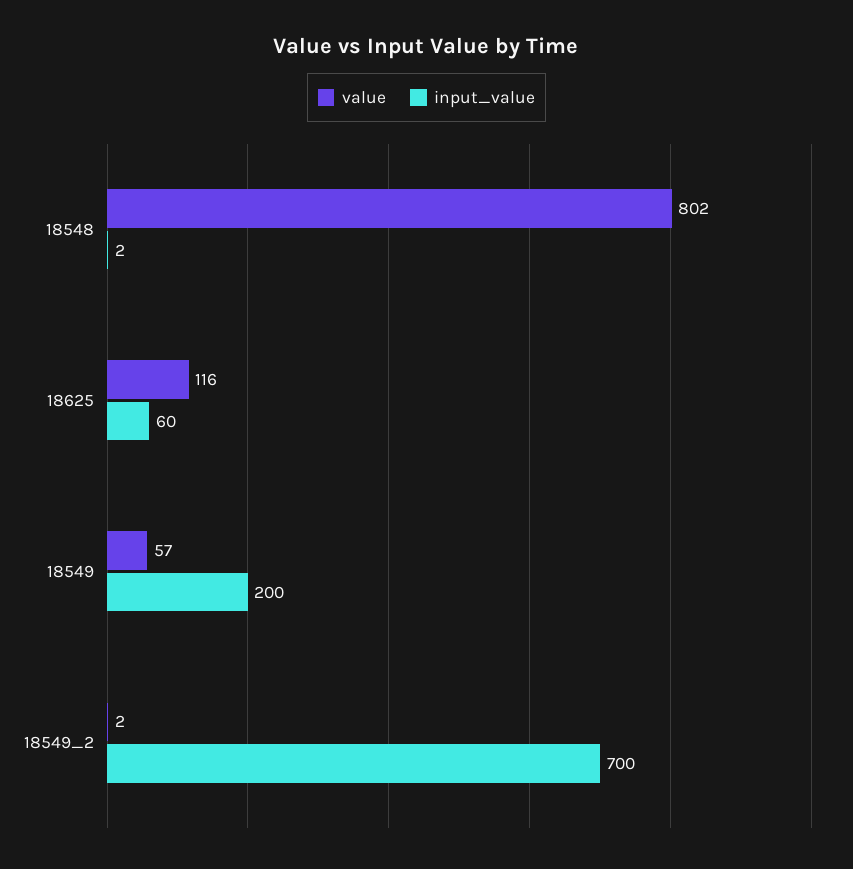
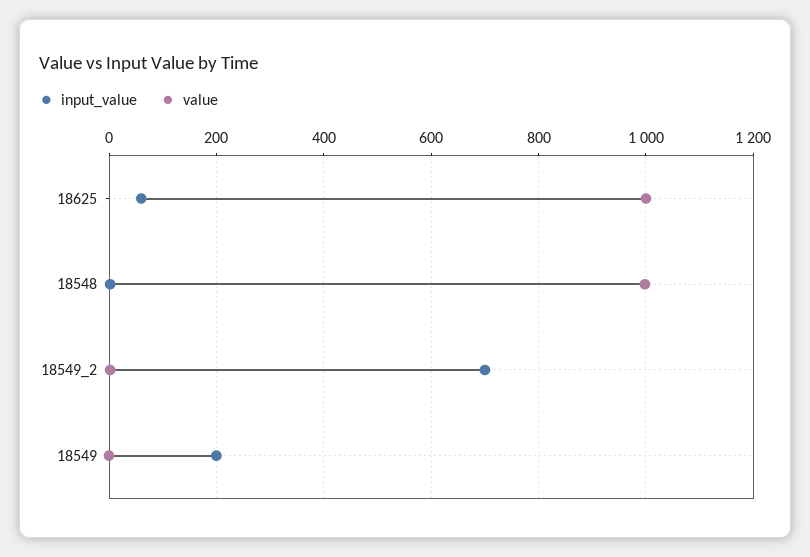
value, 18548: 802 -> 1000
value, 18625: 116 -> 1000
value, 18549: 57 -> 0

